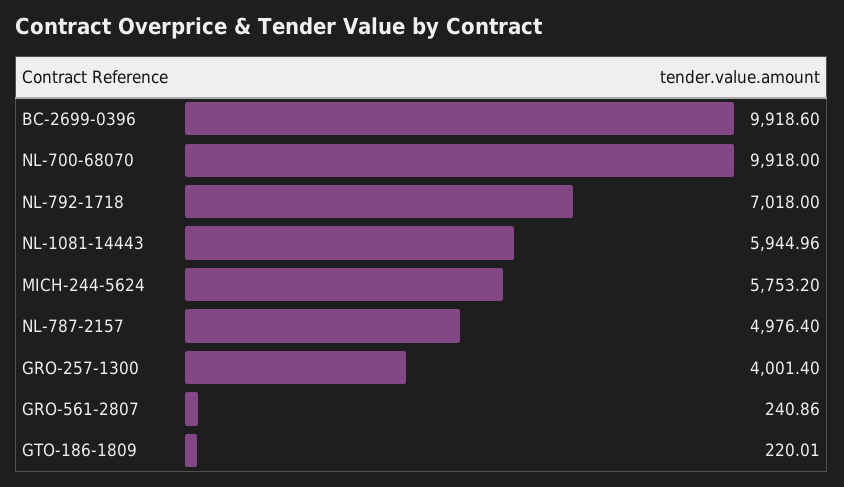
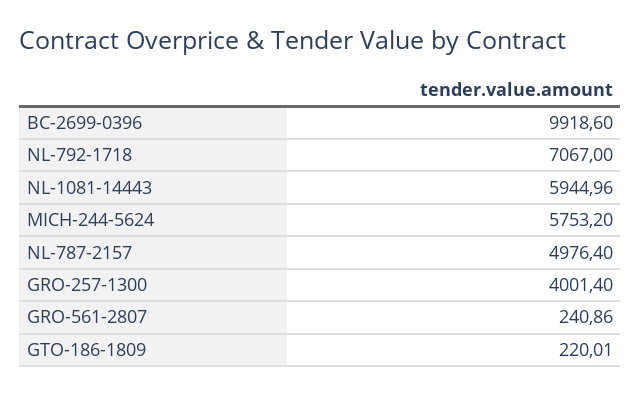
NL-700-68070: 9918 -> none
NL-792-1718: 7018 -> 7067

